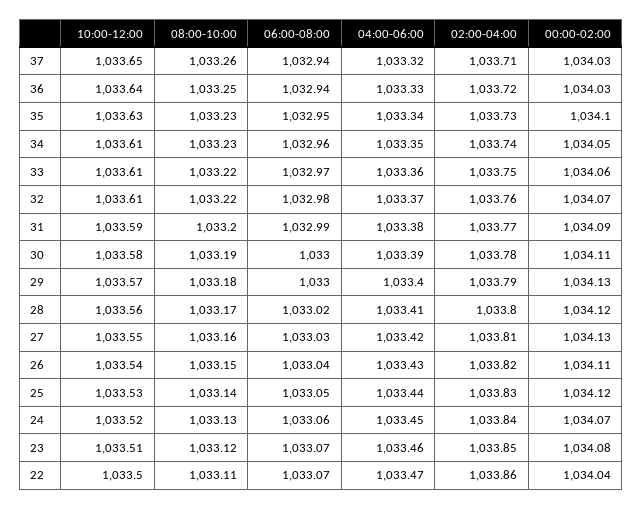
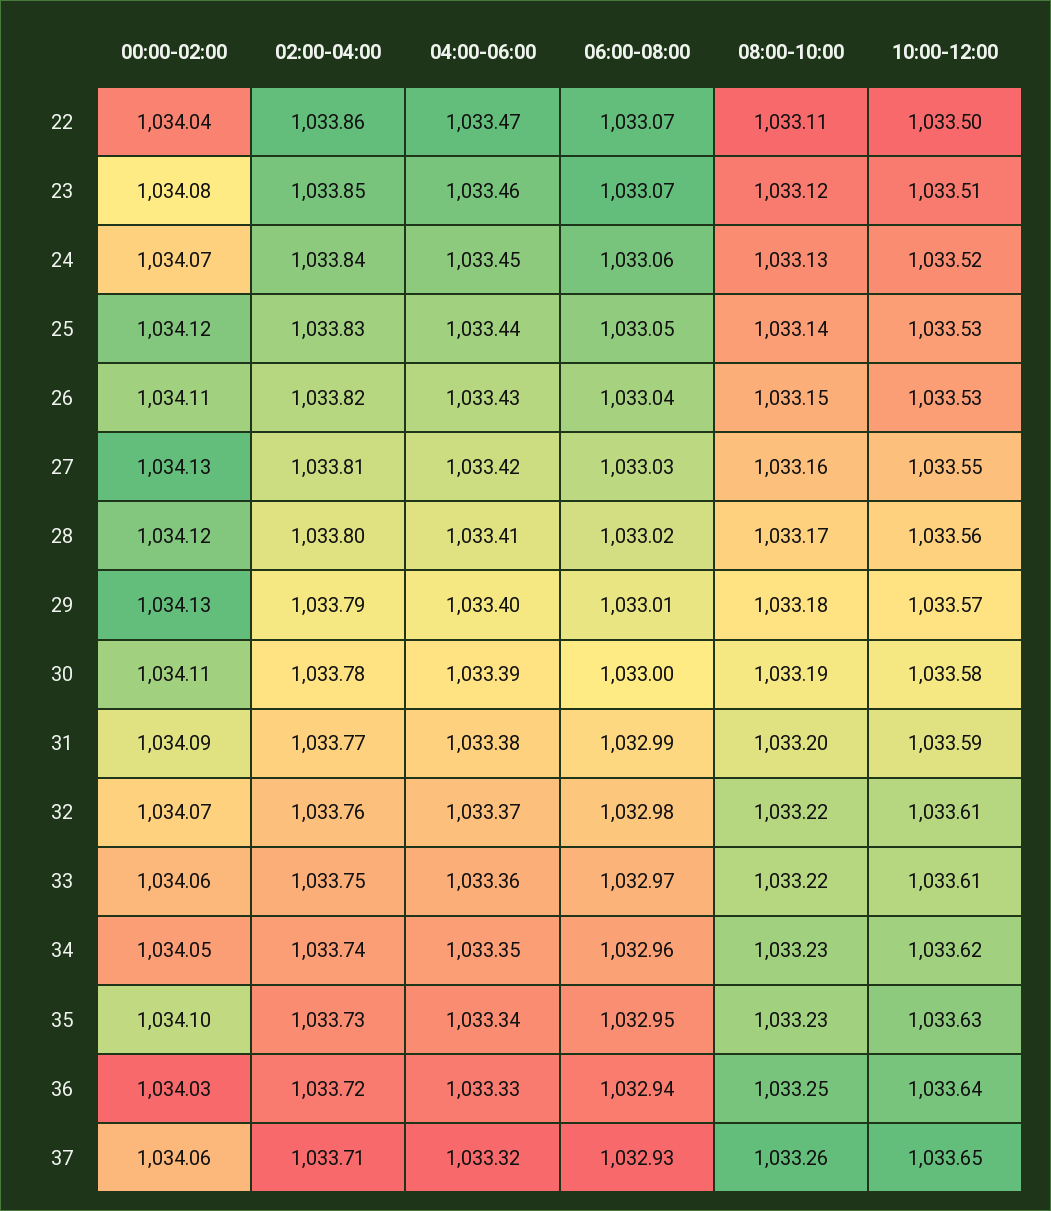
06:00-08:00, 37: 1032.94 -> 1032.93
00:00-02:00, 37: 1034.03 -> 1034.06
10:00-12:00, 34: 1033.61 -> 1033.62
06:00-08:00, 29: 1033 -> 1033.01
10:00-12:00, 26: 1033.54 -> 1033.53

